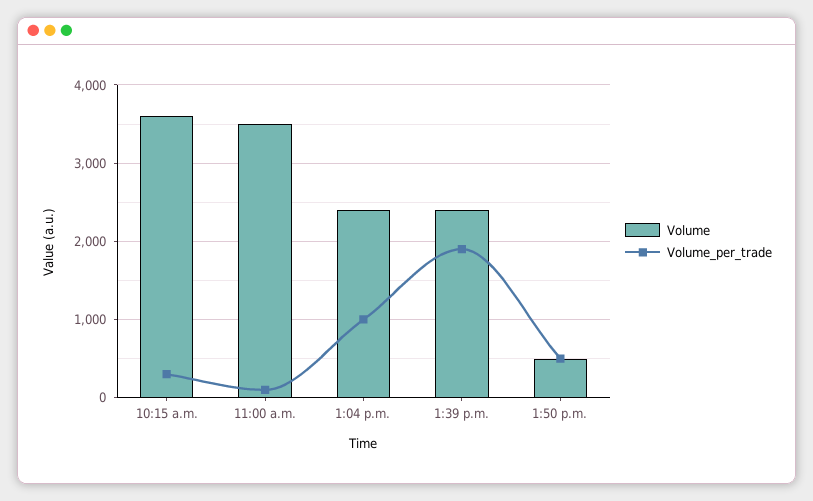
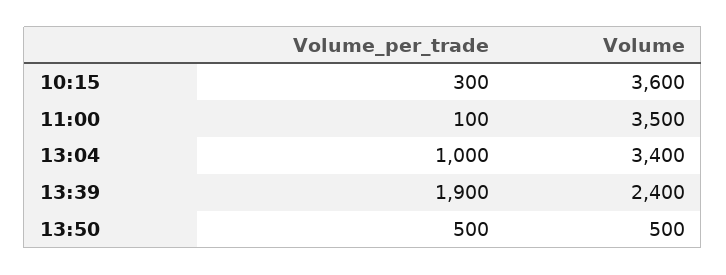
Volume, 1:04 p.m.: 2400 -> 3400

